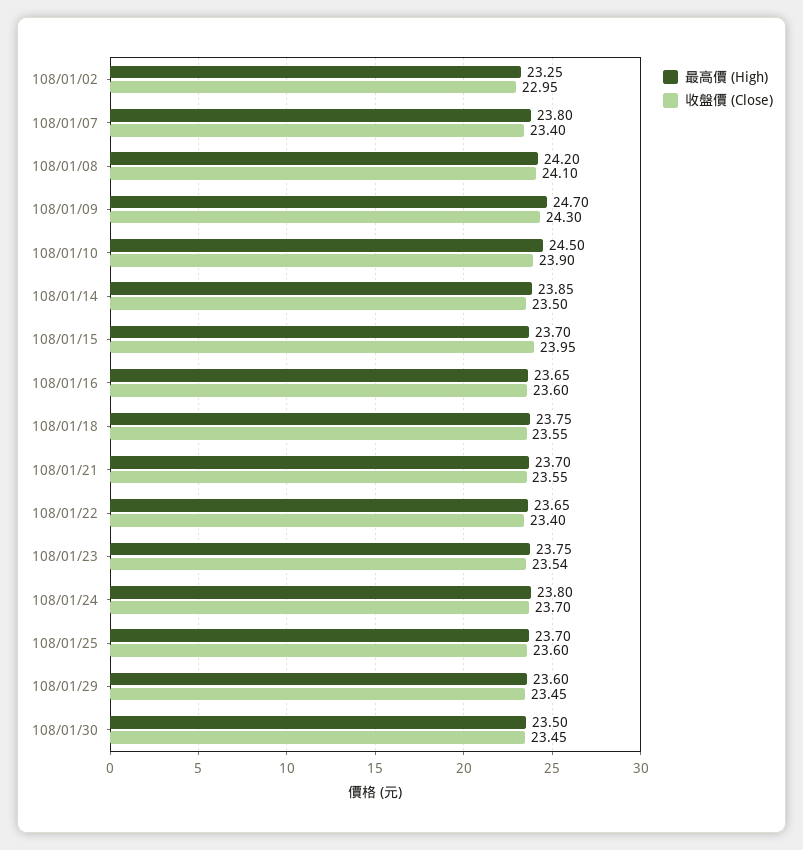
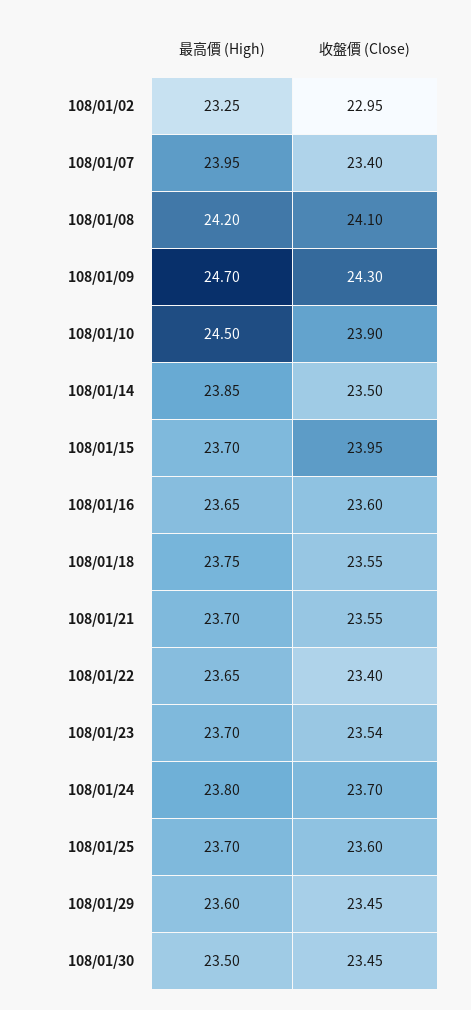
最高價 (High), 108/01/07: 23.8 -> 23.95
最高價 (High), 108/01/23: 23.75 -> 23.7

